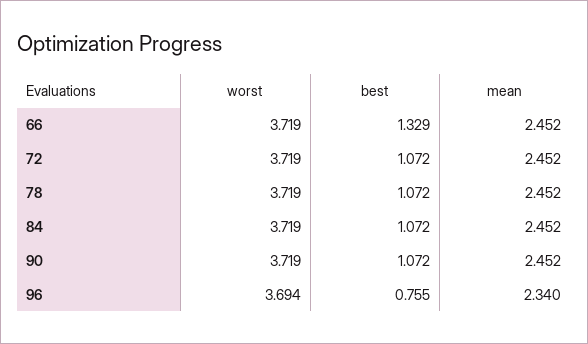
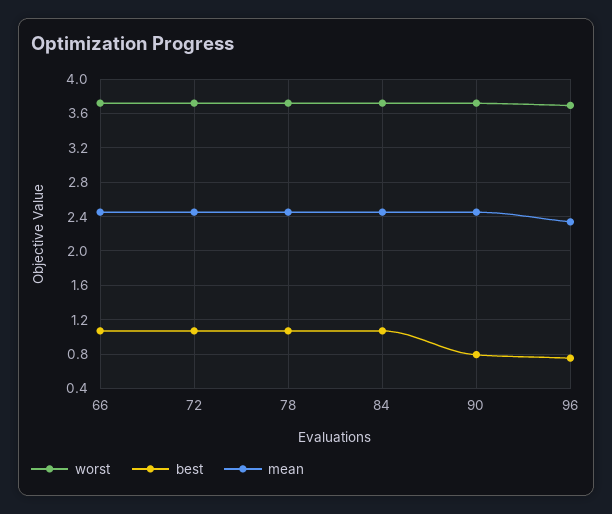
best, 66: 1.329 -> 1.1
best, 90: 1.072 -> 0.8

